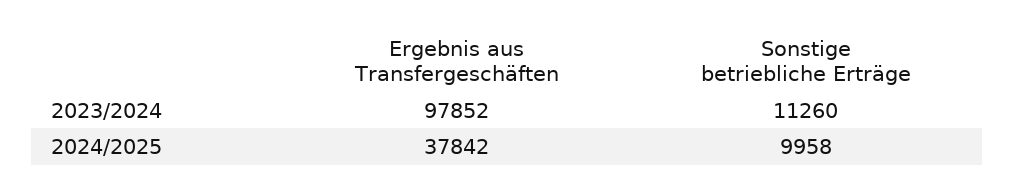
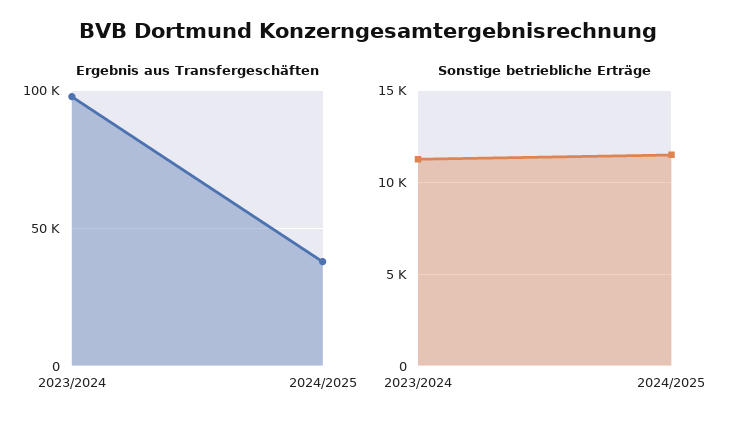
Sonstige betriebliche Erträge, 2024/2025: 9958 -> 11500

